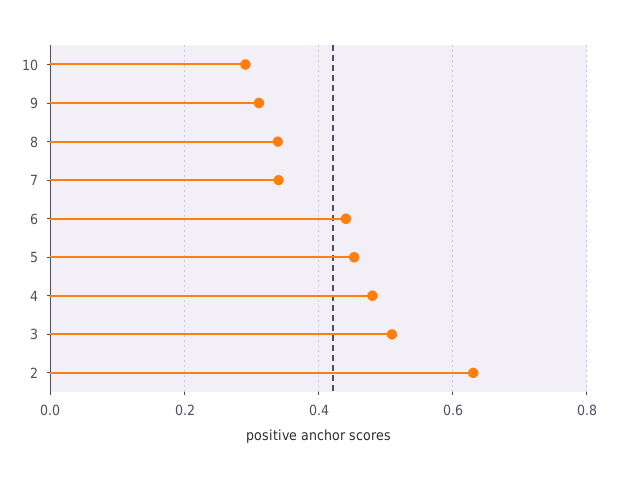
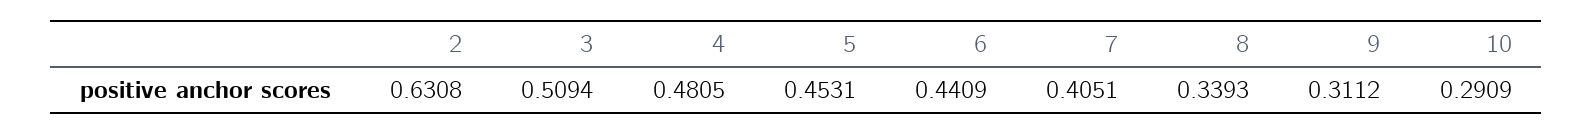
7: 0.34 -> 0.4051

